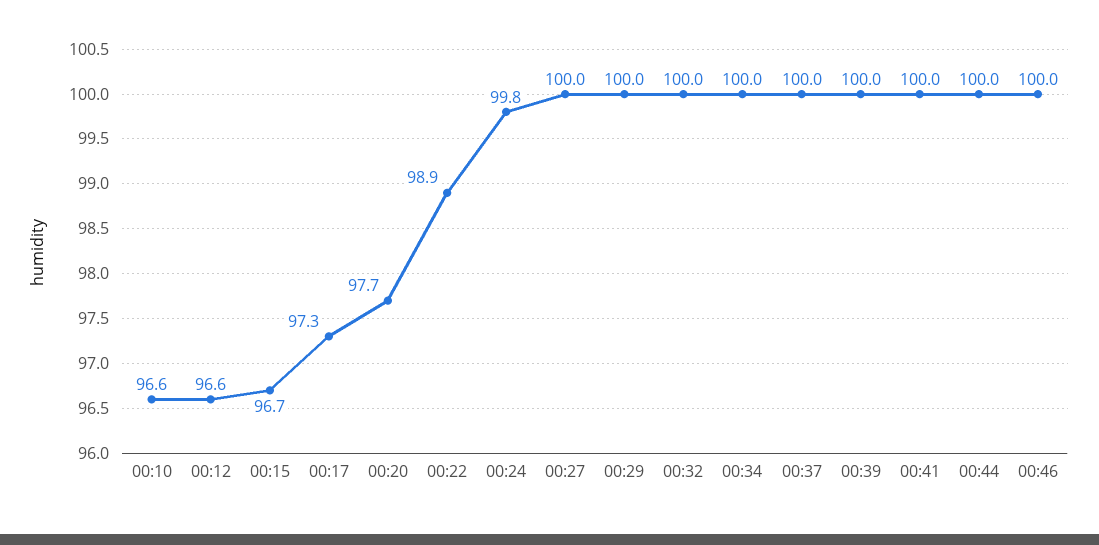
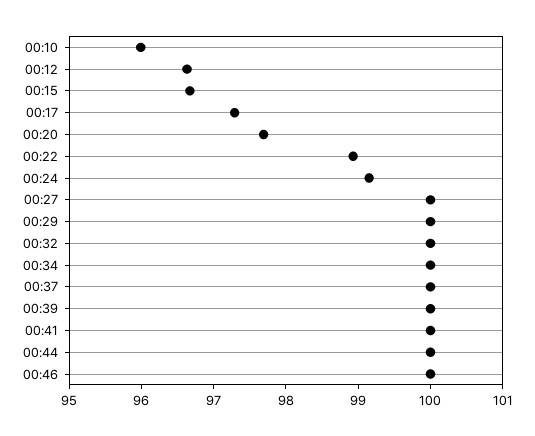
00:10: 96.6 -> 96
00:24: 99.8 -> 99.2

